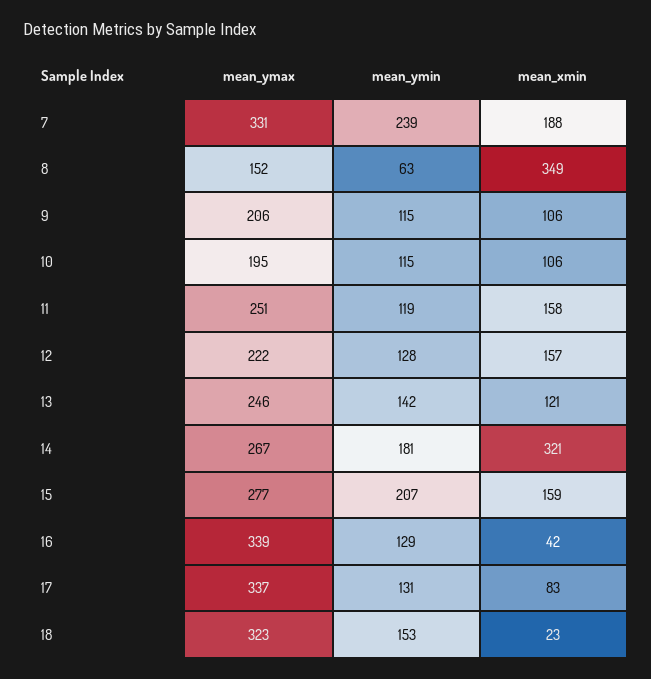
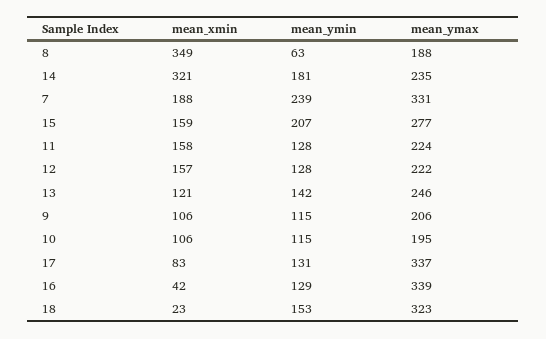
mean_ymax, 8: 152 -> 188
mean_ymax, 11: 251 -> 224
mean_ymin, 11: 119 -> 128
mean_ymax, 14: 267 -> 235

